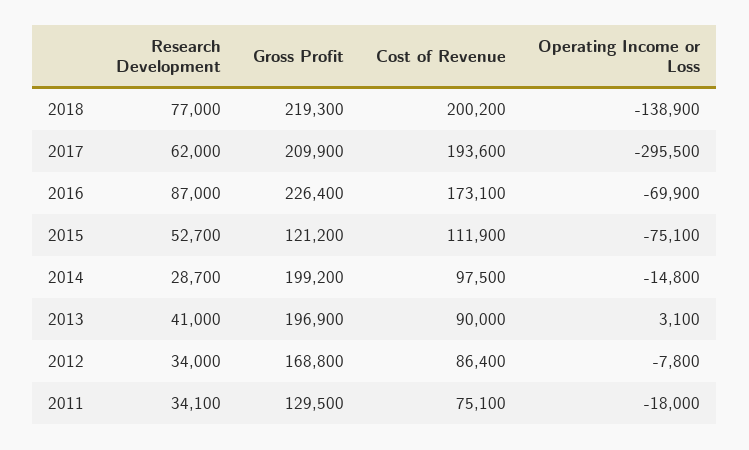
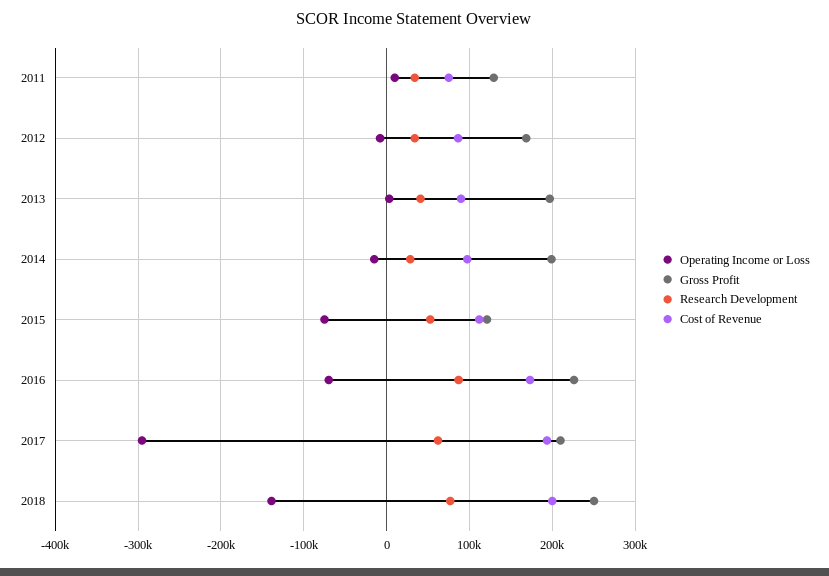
Gross Profit, 2018: 219300 -> 250000
Operating Income or Loss, 2011: -18000 -> 10000

